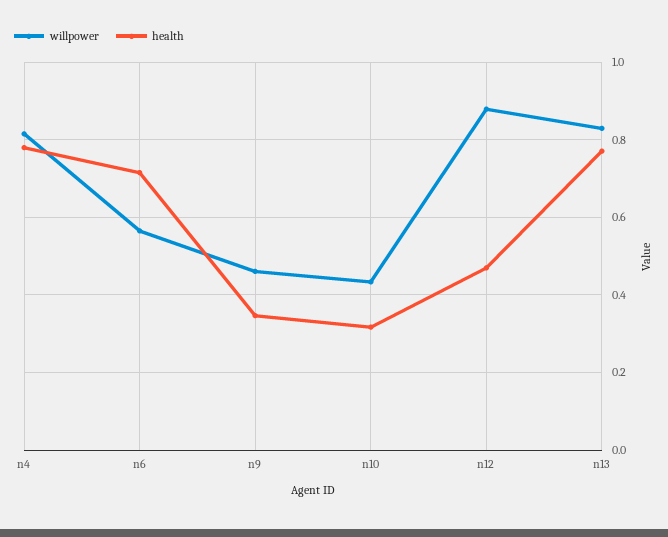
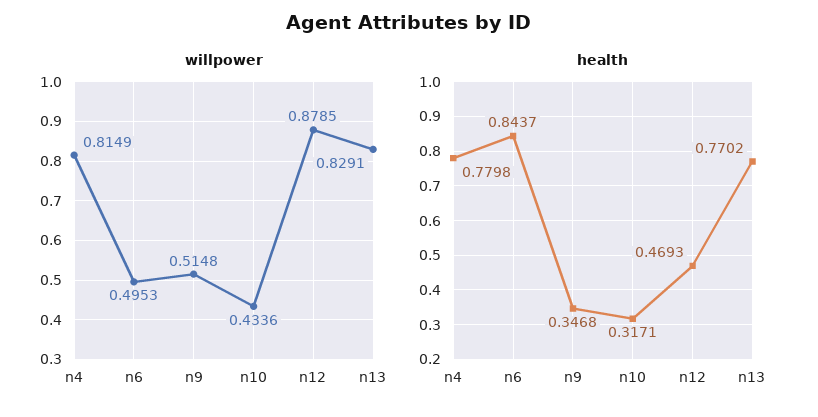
willpower, n6: 0.56 -> 0.4953
health, n6: 0.72 -> 0.8437
willpower, n9: 0.46 -> 0.5148

